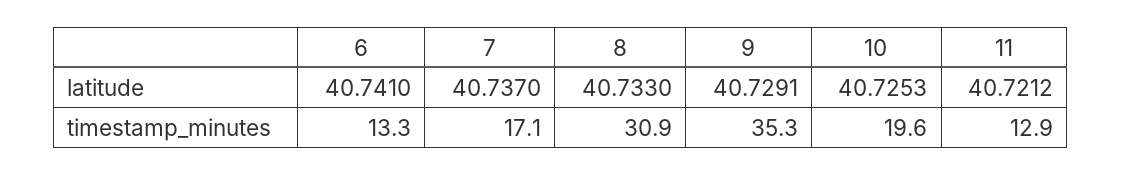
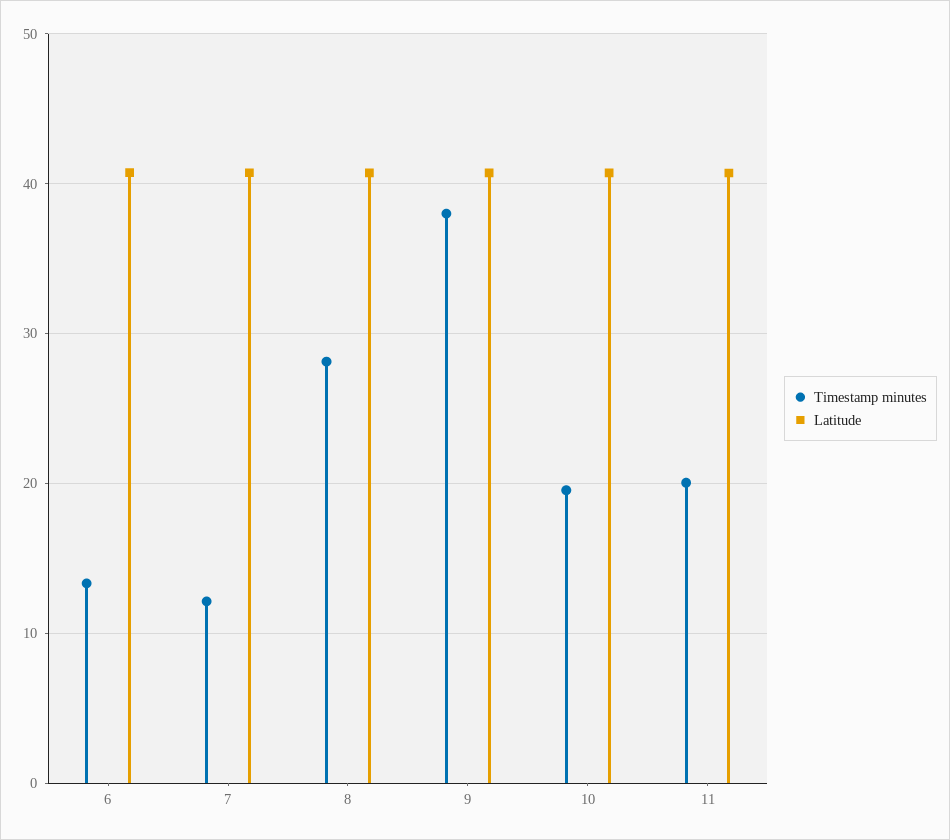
timestamp_minutes, 7: 17.1 -> 12
timestamp_minutes, 8: 30.9 -> 28
timestamp_minutes, 9: 35.3 -> 38
timestamp_minutes, 11: 12.9 -> 20

